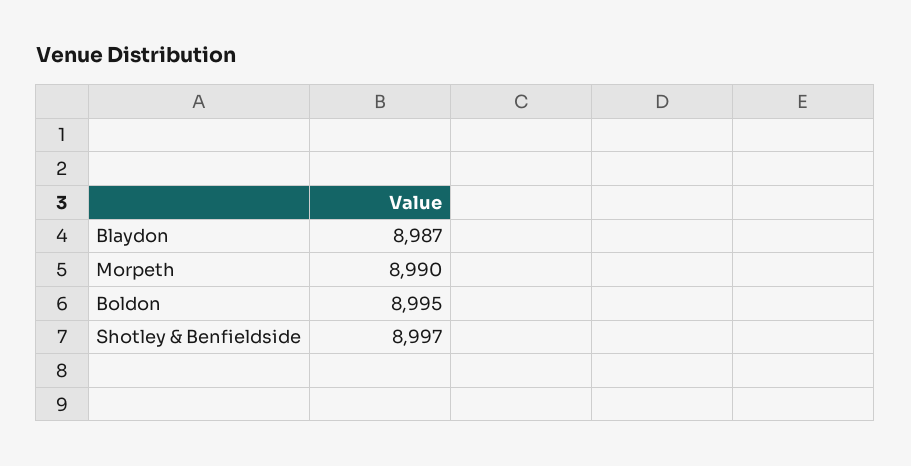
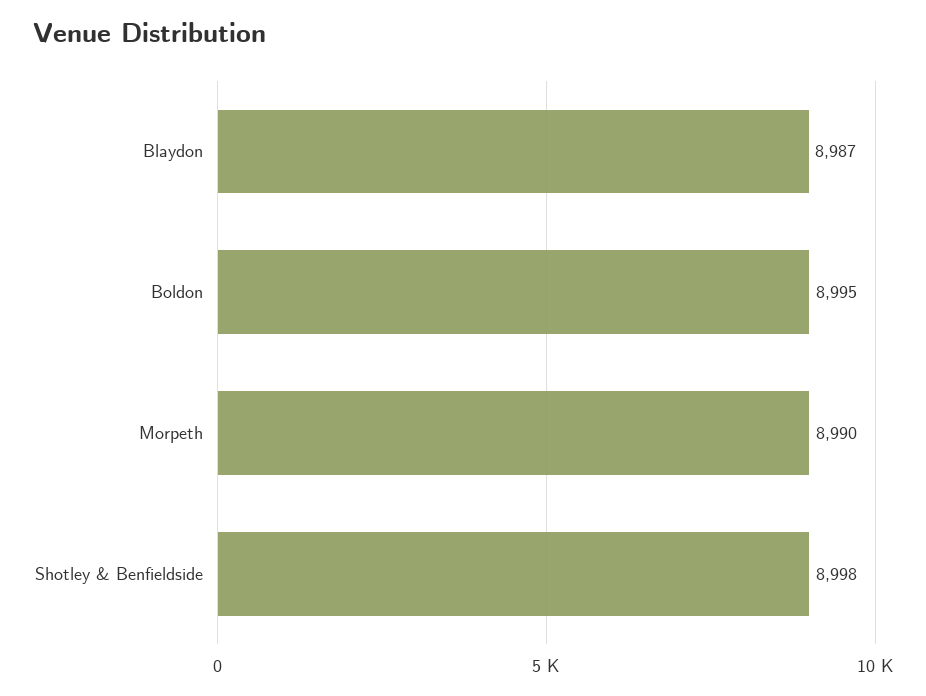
Shotley & Benfieldside: 8997 -> 8998

